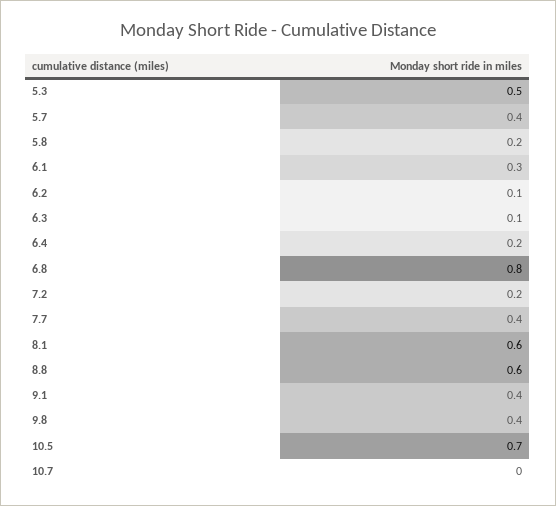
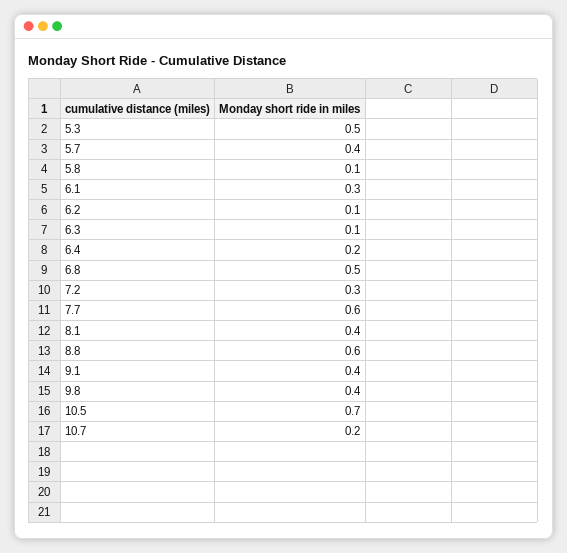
5.8: 0.2 -> 0.1
6.8: 0.8 -> 0.5
7.2: 0.2 -> 0.3
7.7: 0.4 -> 0.6
8.1: 0.6 -> 0.4
10.7: 0 -> 0.2

